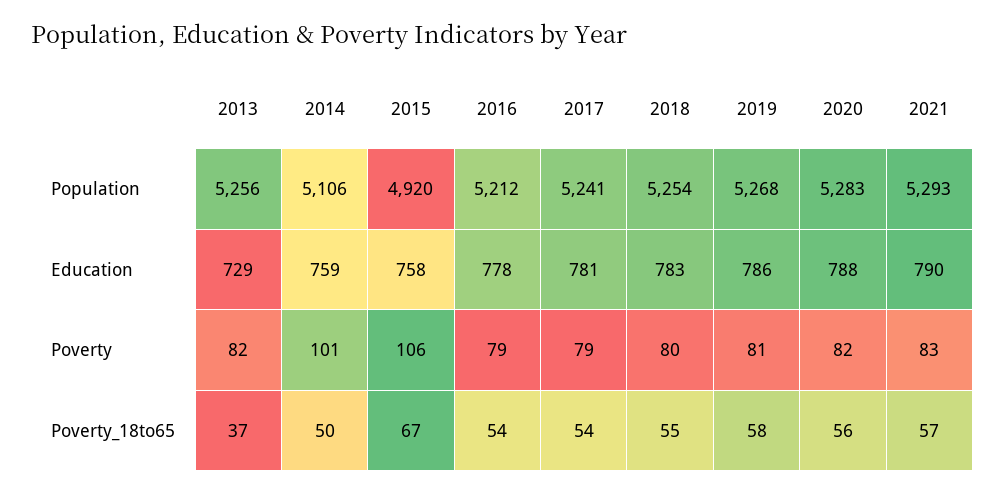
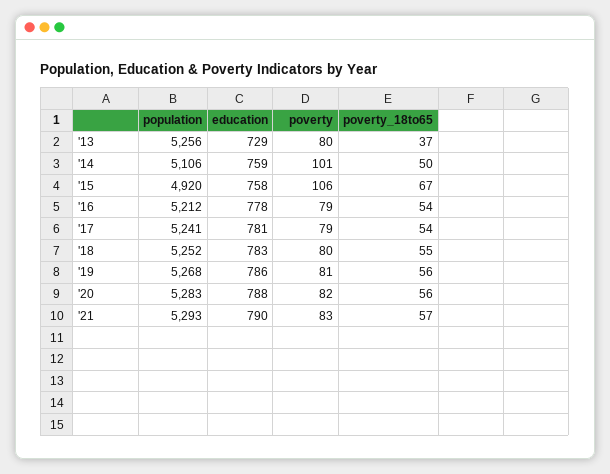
2018, Population: 5254 -> 5252
2013, Poverty: 82 -> 80
2019, Poverty_18to65: 58 -> 56

